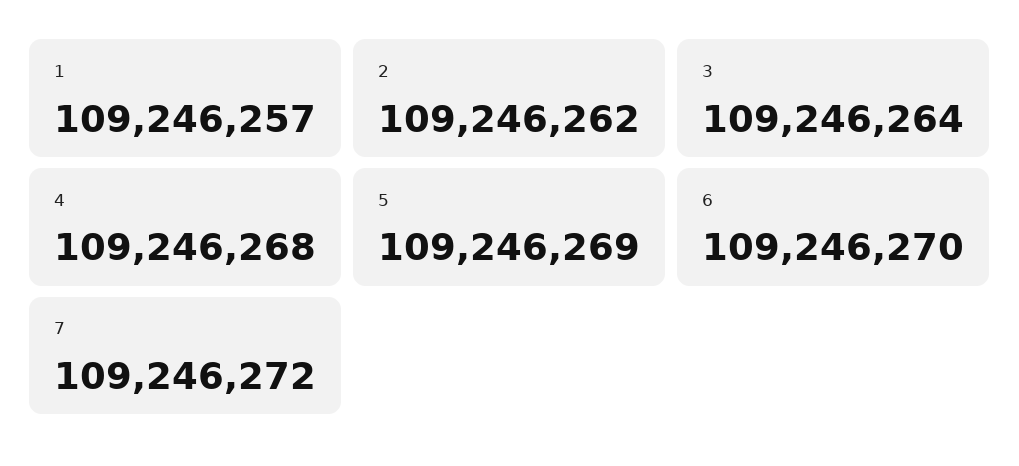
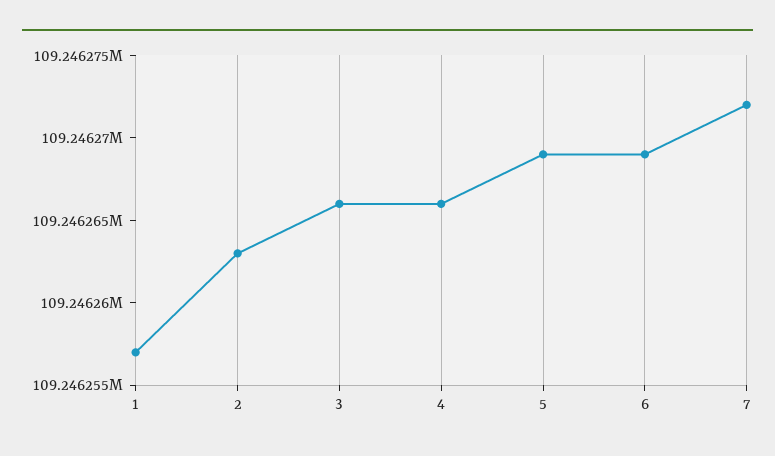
2: 109246262 -> 109246263
3: 109246264 -> 109246266
4: 109246268 -> 109246266
6: 109246270 -> 109246269

